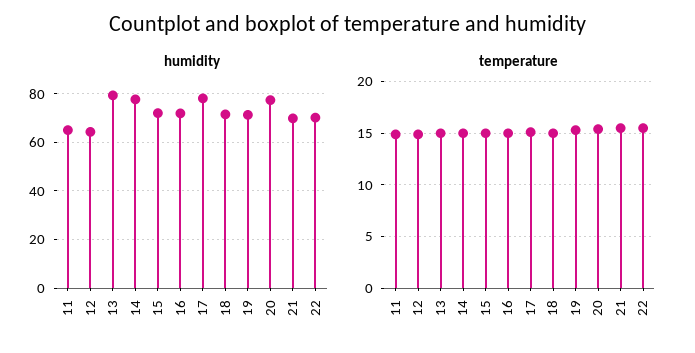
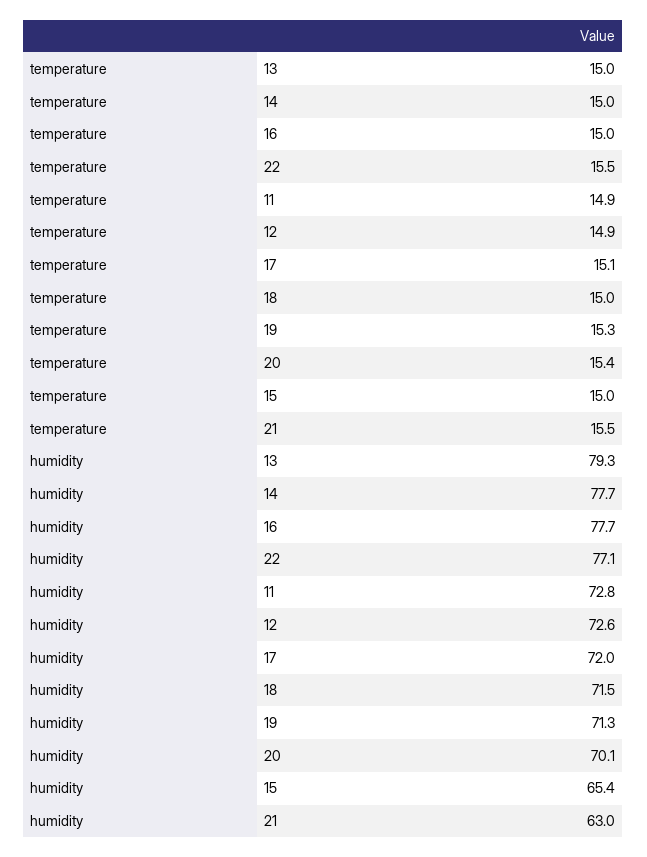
humidity, 11: 65 -> 72.8
humidity, 12: 65 -> 72.6
humidity, 15: 72.5 -> 65.4
humidity, 16: 72.5 -> 77.7
humidity, 17: 77.5 -> 72
humidity, 20: 77.5 -> 70.1
humidity, 21: 70 -> 63
humidity, 22: 70 -> 77.1

